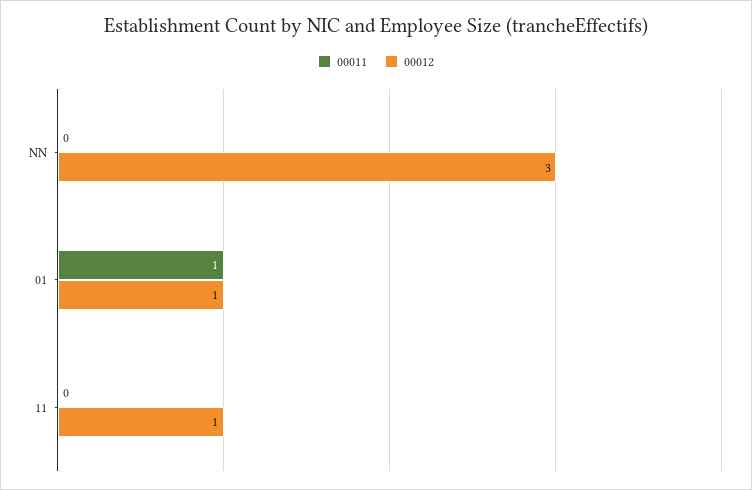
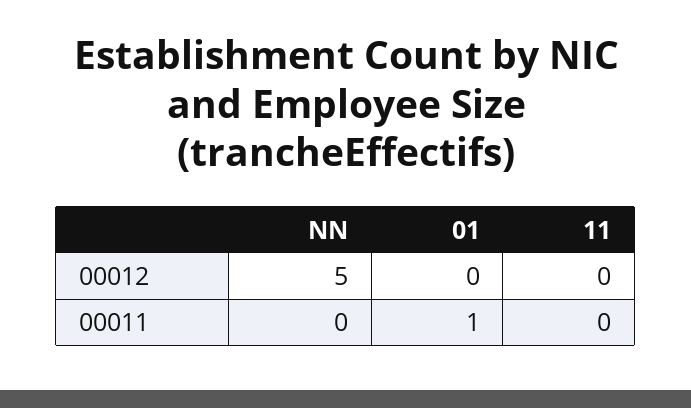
00012, NN: 3 -> 5
00012, 01: 1 -> 0
00012, 11: 1 -> 0

